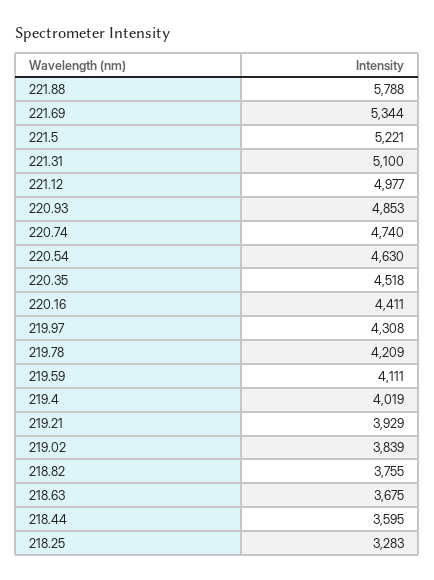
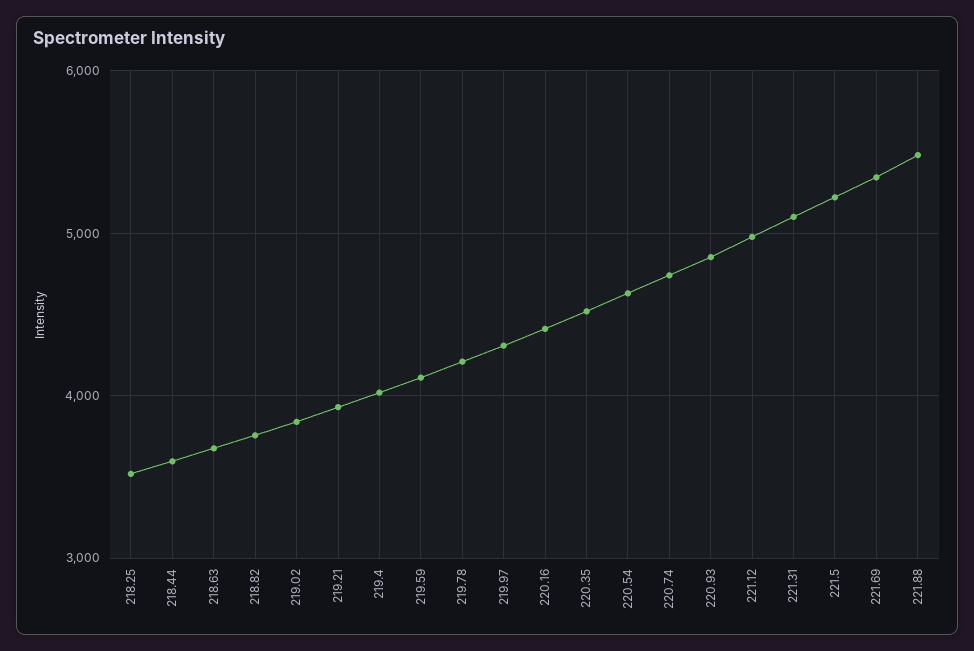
221.88: 5788 -> 5500
218.25: 3283 -> 3500

